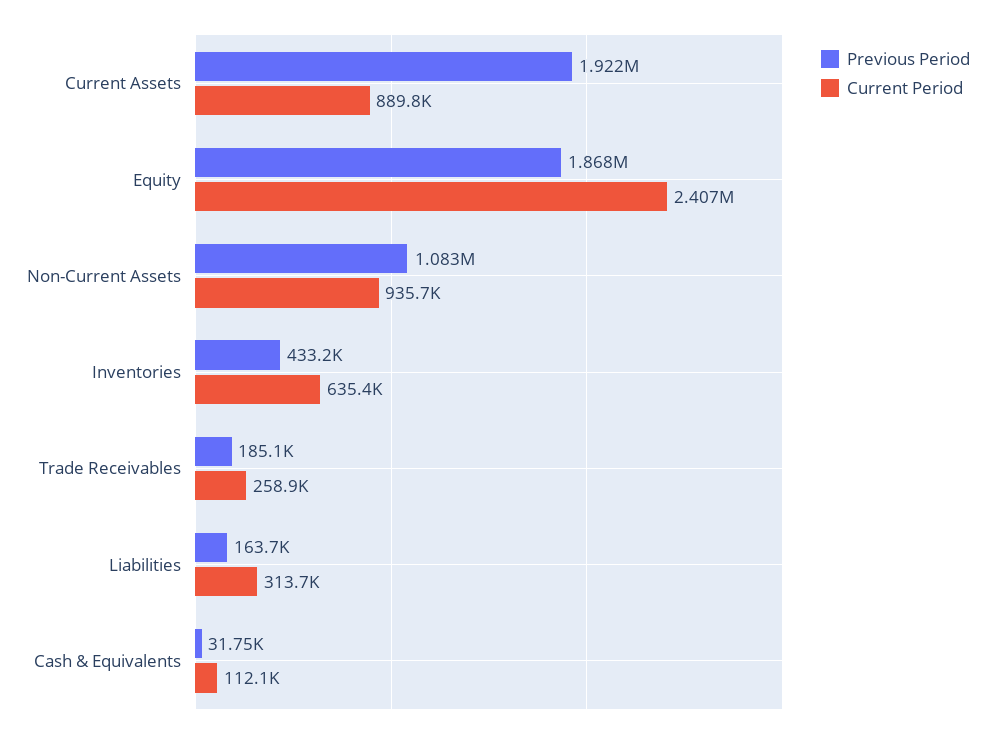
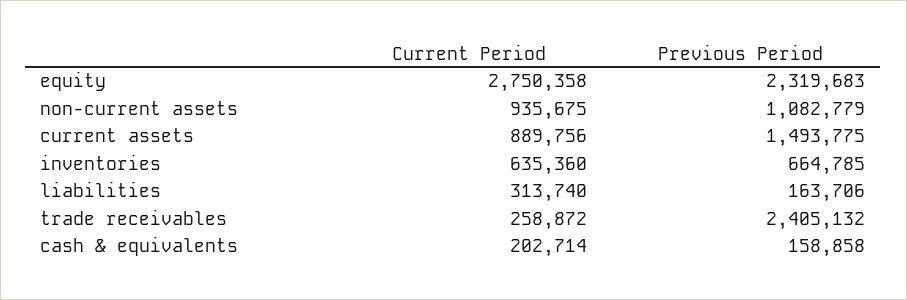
Previous Period, Current Assets: 1922000 -> 1493775
Previous Period, Equity: 1868000 -> 2319683
Current Period, Equity: 2407000 -> 2750358
Previous Period, Inventories: 433200 -> 664785
Previous Period, Trade Receivables: 185100 -> 2405132
Previous Period, Cash & Equivalents: 31750 -> 158858
Current Period, Cash & Equivalents: 112100 -> 202714

